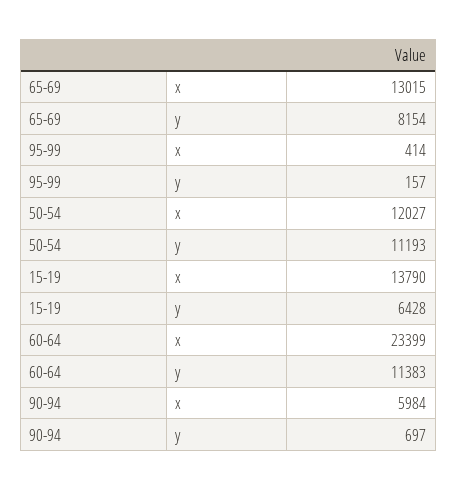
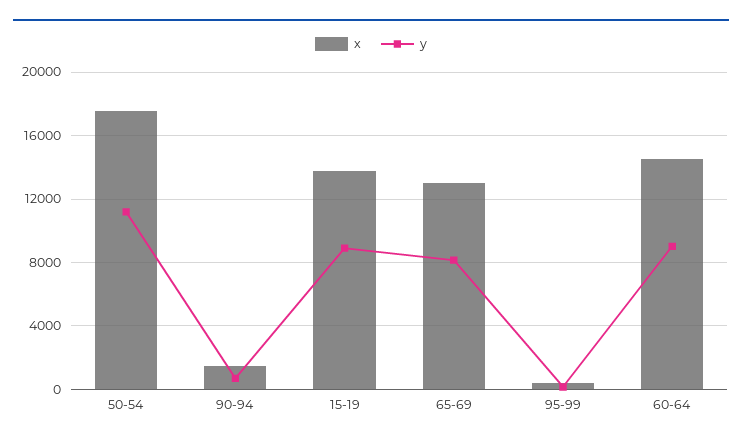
x, 50-54: 12027 -> 17500
y, 15-19: 6428 -> 9000
x, 60-64: 23399 -> 14500
y, 60-64: 11383 -> 9000
x, 90-94: 5984 -> 1500

